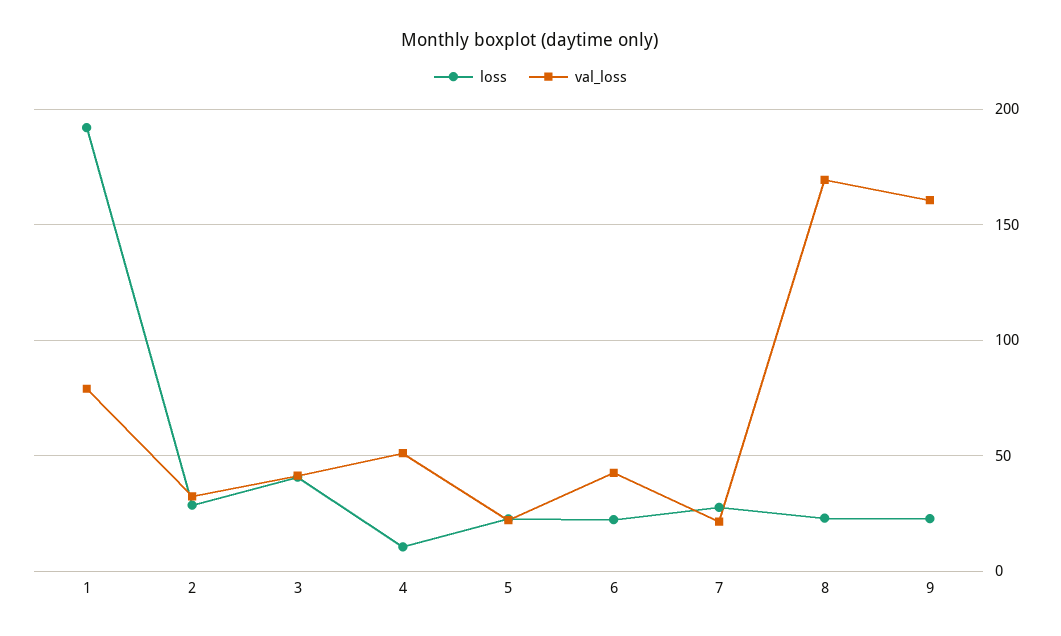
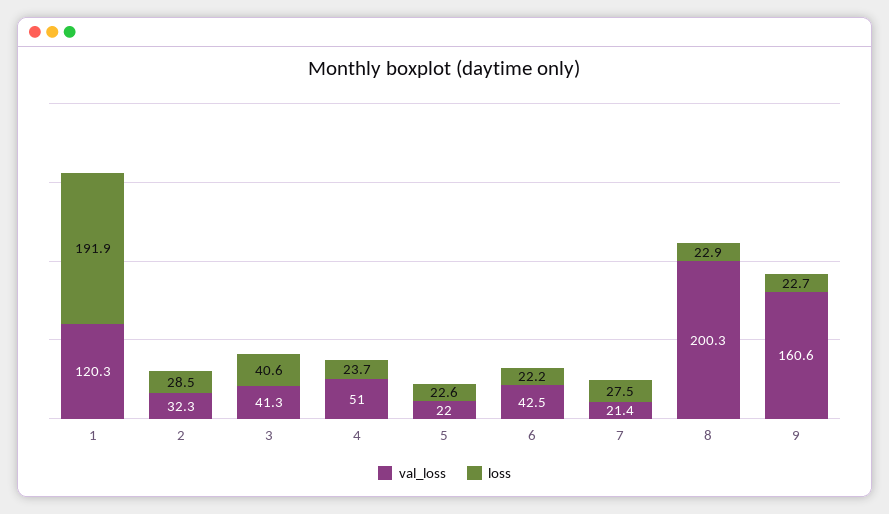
val_loss, 1: 80 -> 120.3
loss, 4: 10 -> 23.7
val_loss, 8: 170 -> 200.3

